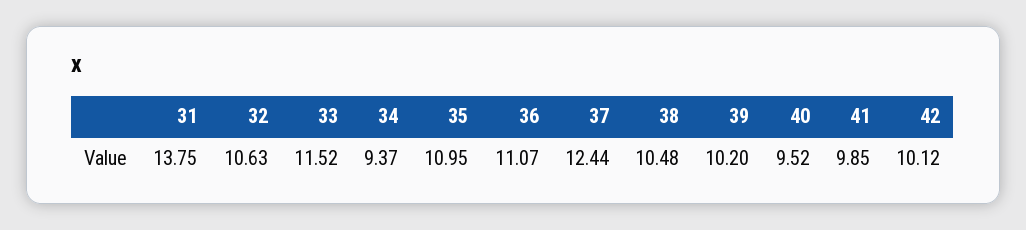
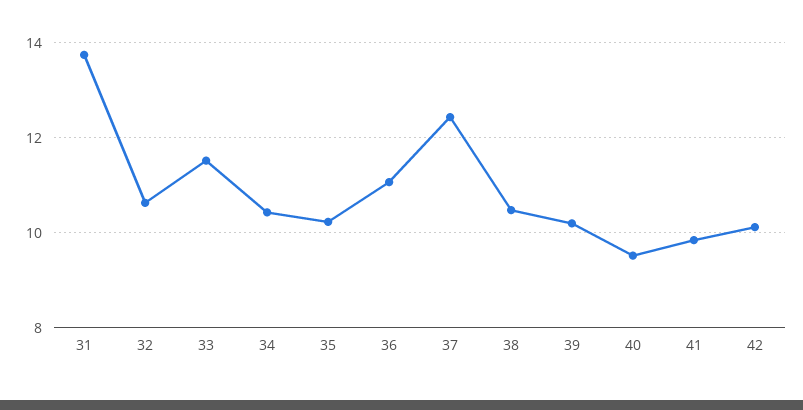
34: 9.37 -> 10.4
35: 10.95 -> 10.2

